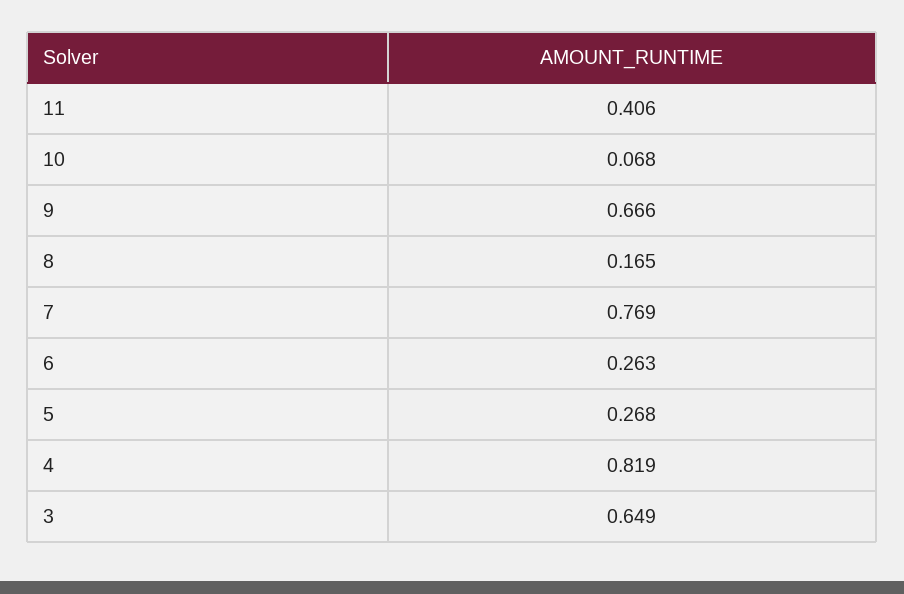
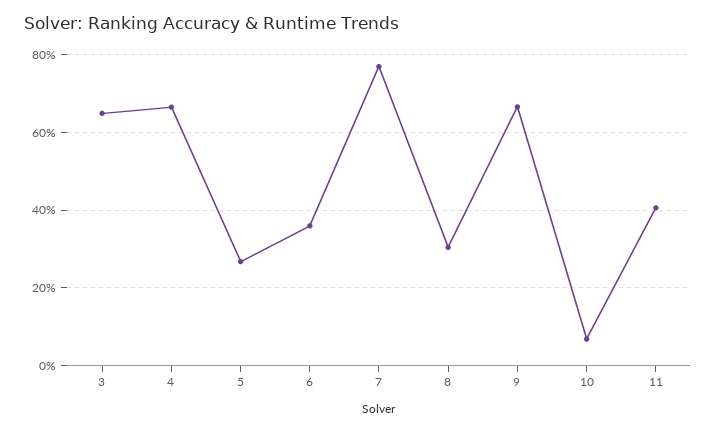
8: 0.165 -> 0.3
6: 0.263 -> 0.36
4: 0.819 -> 0.66

